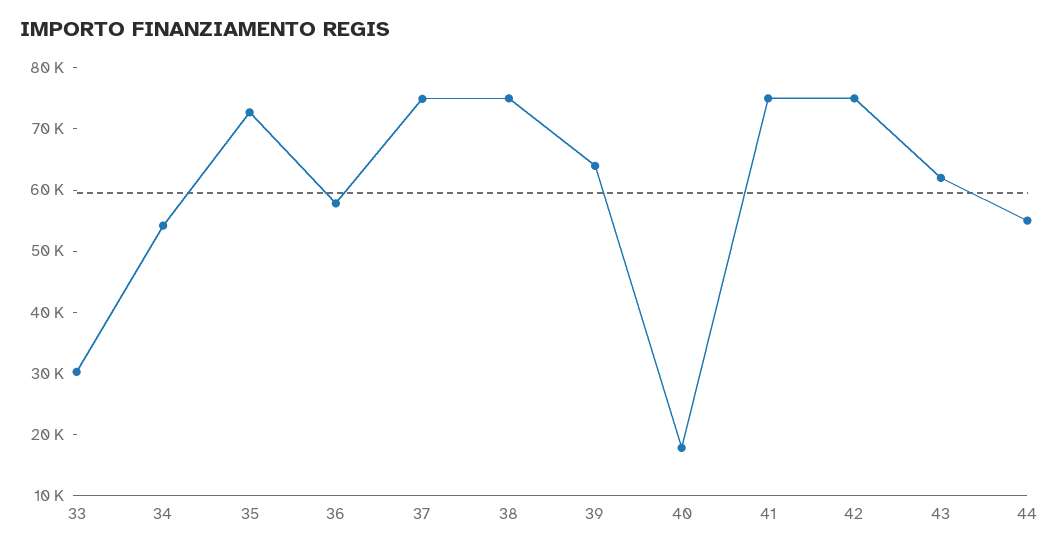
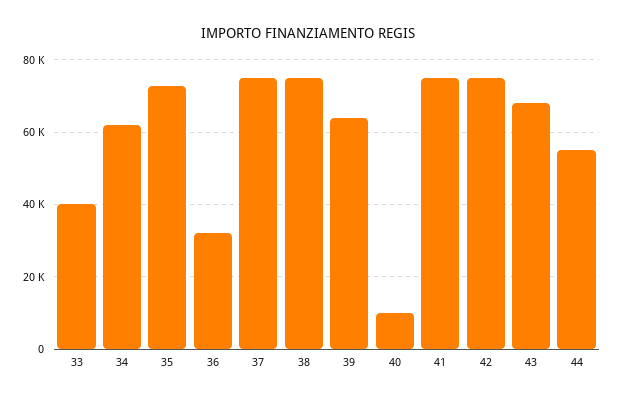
33: 30000 -> 40000
34: 54000 -> 62000
36: 58000 -> 32000
40: 18000 -> 10000
43: 62000 -> 68000

